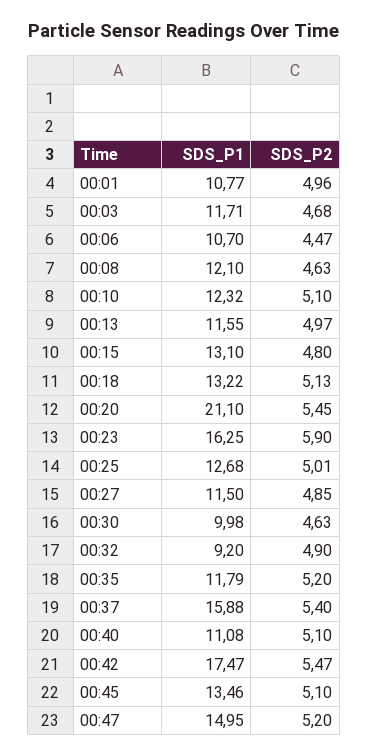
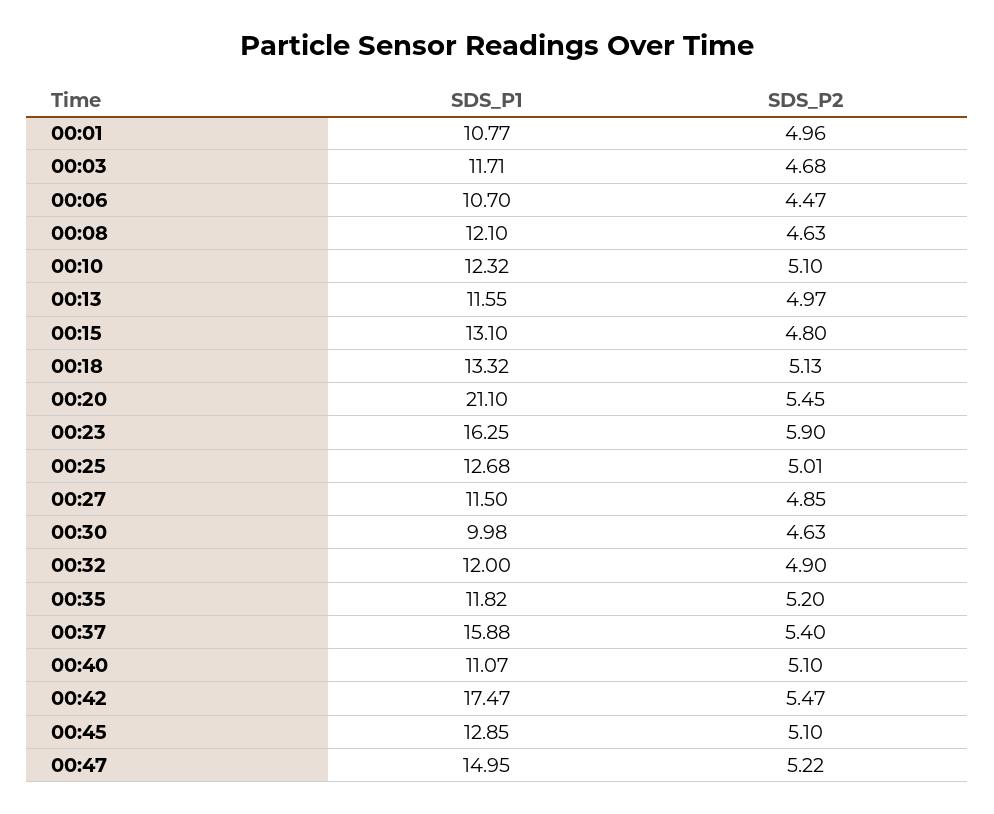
SDS_P1, 00:18: 13.22 -> 13.32
SDS_P1, 00:32: 9.2 -> 12
SDS_P1, 00:35: 11.79 -> 11.82
SDS_P1, 00:40: 11.08 -> 11.07
SDS_P1, 00:45: 13.46 -> 12.85
SDS_P2, 00:47: 5.2 -> 5.22

